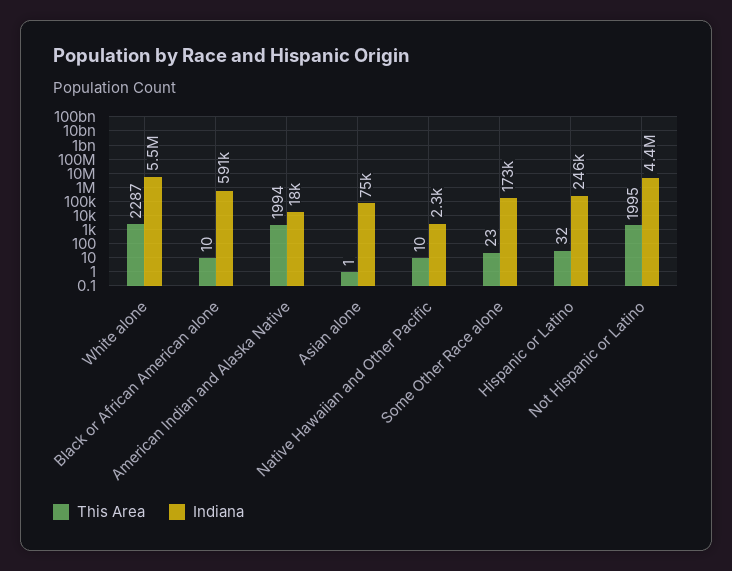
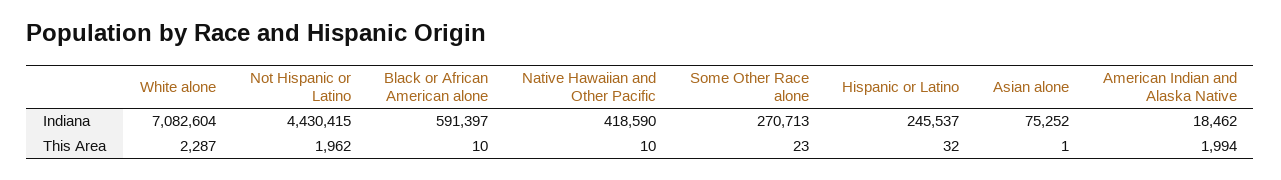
Indiana, White alone: 5500000 -> 7082604
Indiana, Native Hawaiian and Other Pacific: 2300 -> 418590
Indiana, Some Other Race alone: 173000 -> 270713
This Area, Not Hispanic or Latino: 1995 -> 1962

